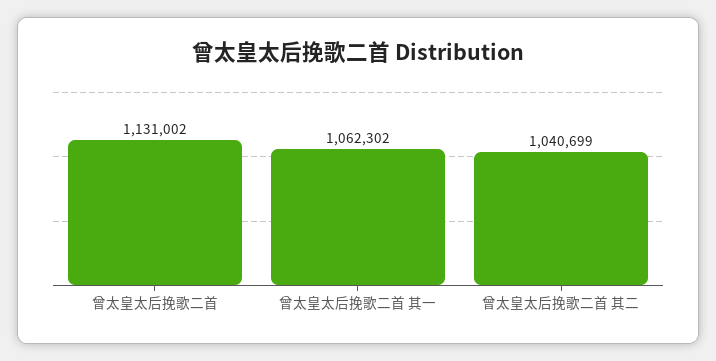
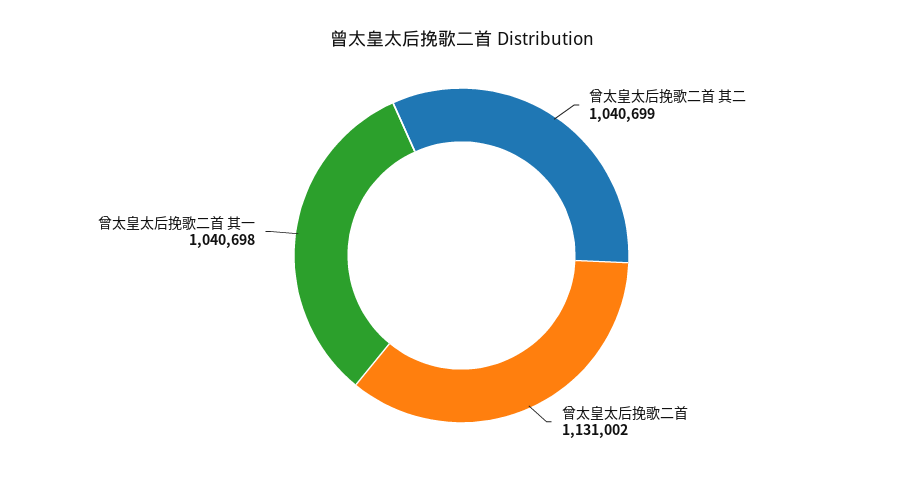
曾太皇太后挽歌二首 其一: 1062302 -> 1040698

